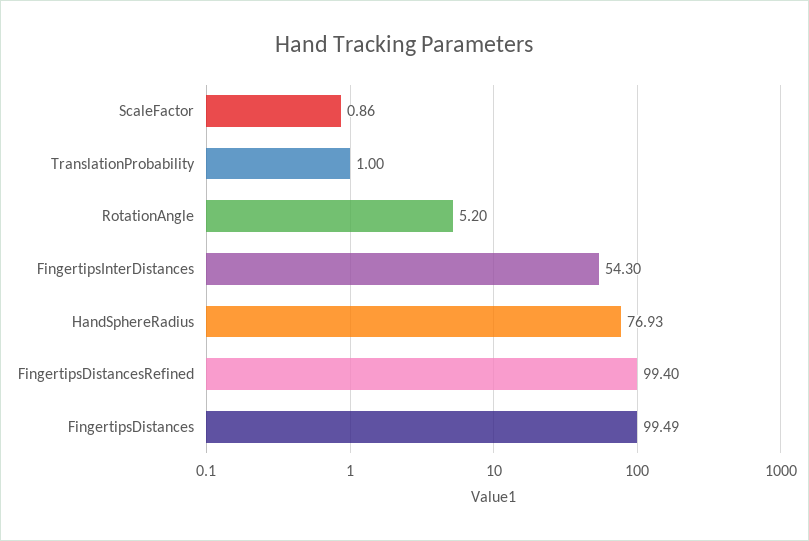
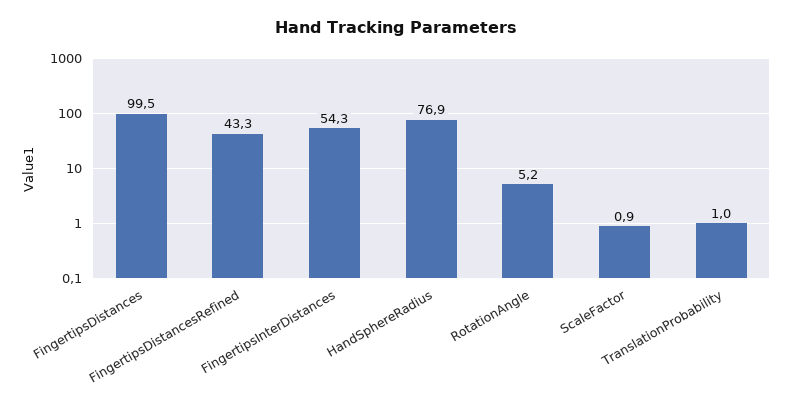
FingertipsDistancesRefined: 99.4 -> 43.3

